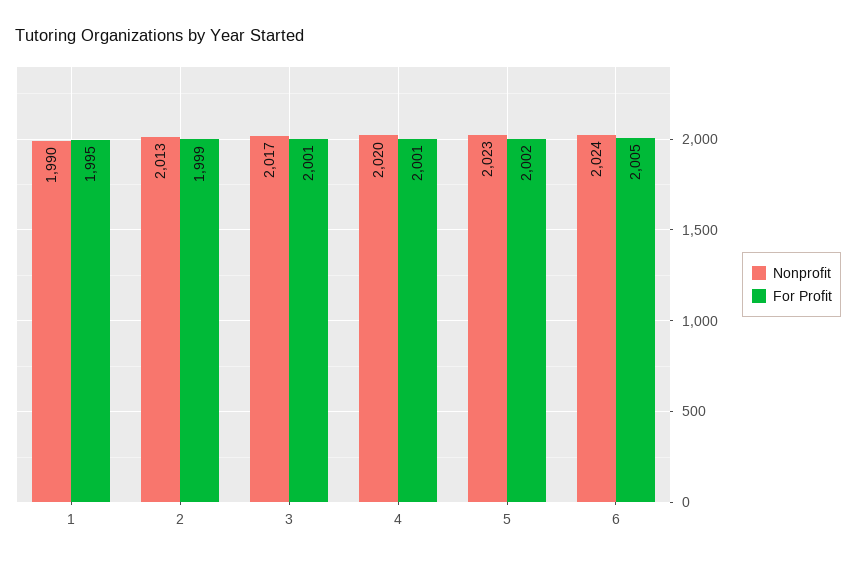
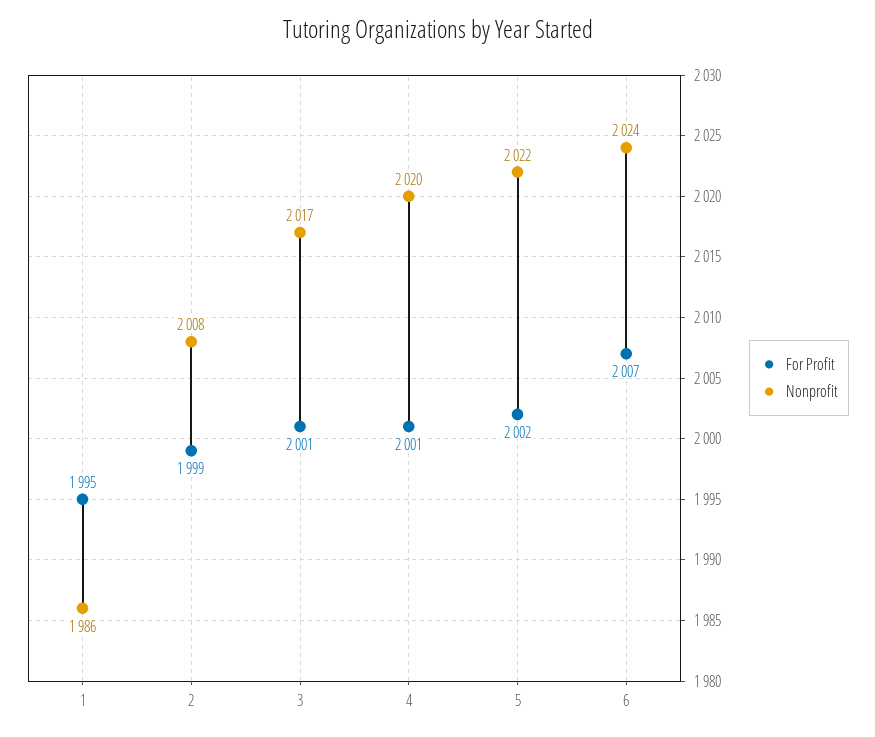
Nonprofit, 1: 1990 -> 1986
Nonprofit, 2: 2013 -> 2008
Nonprofit, 5: 2023 -> 2022
For Profit, 6: 2005 -> 2007

